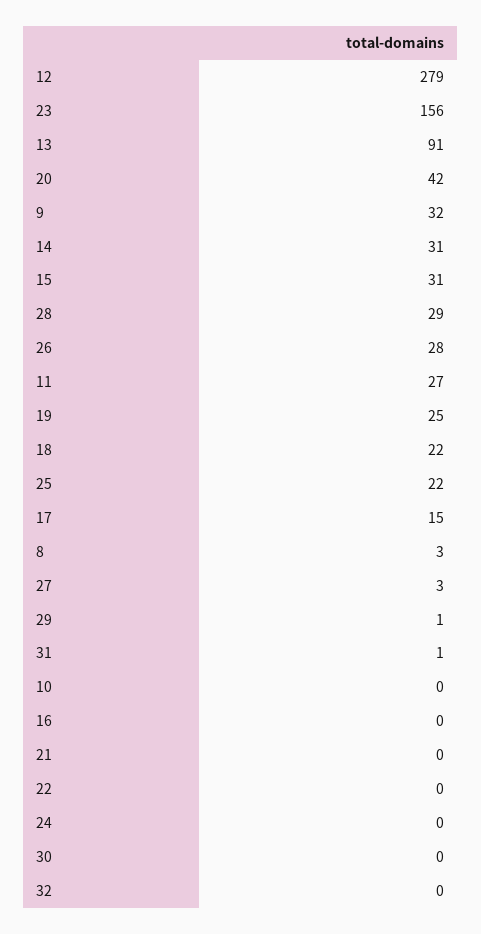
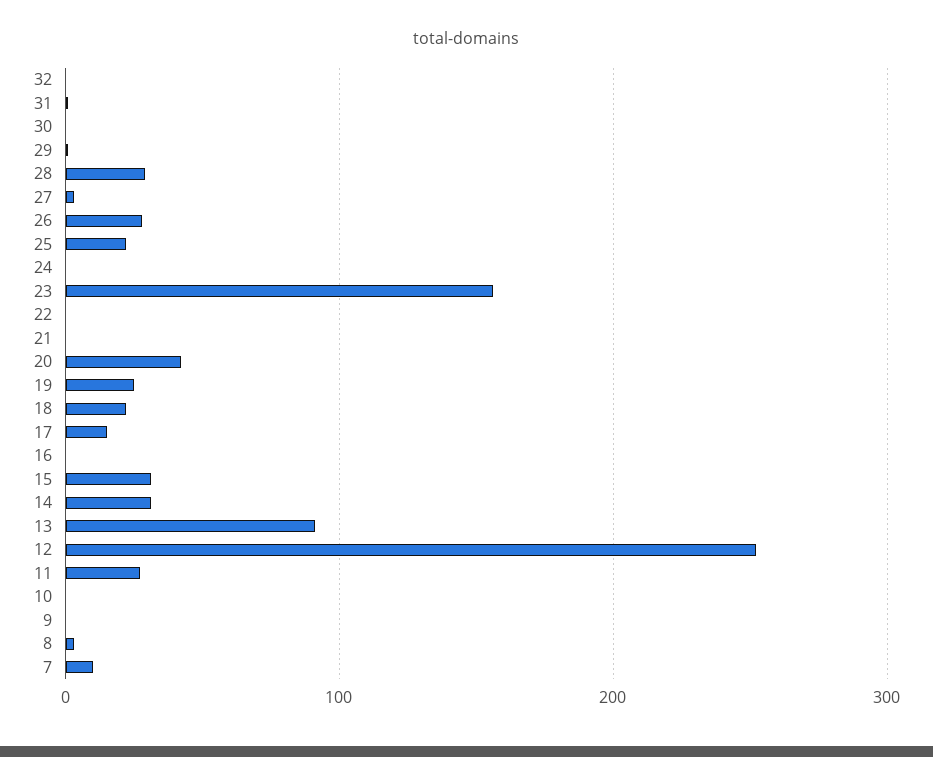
12: 279 -> 250
9: 32 -> 0
7: none -> 10

